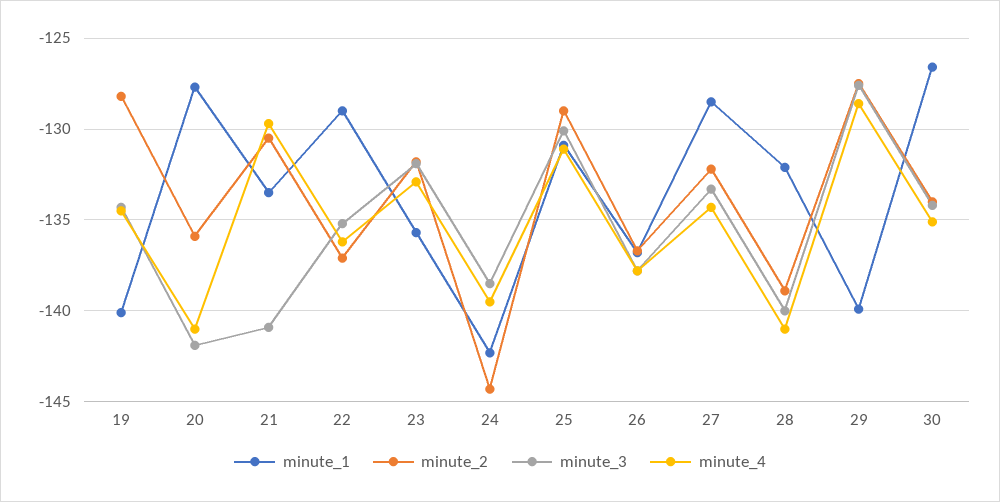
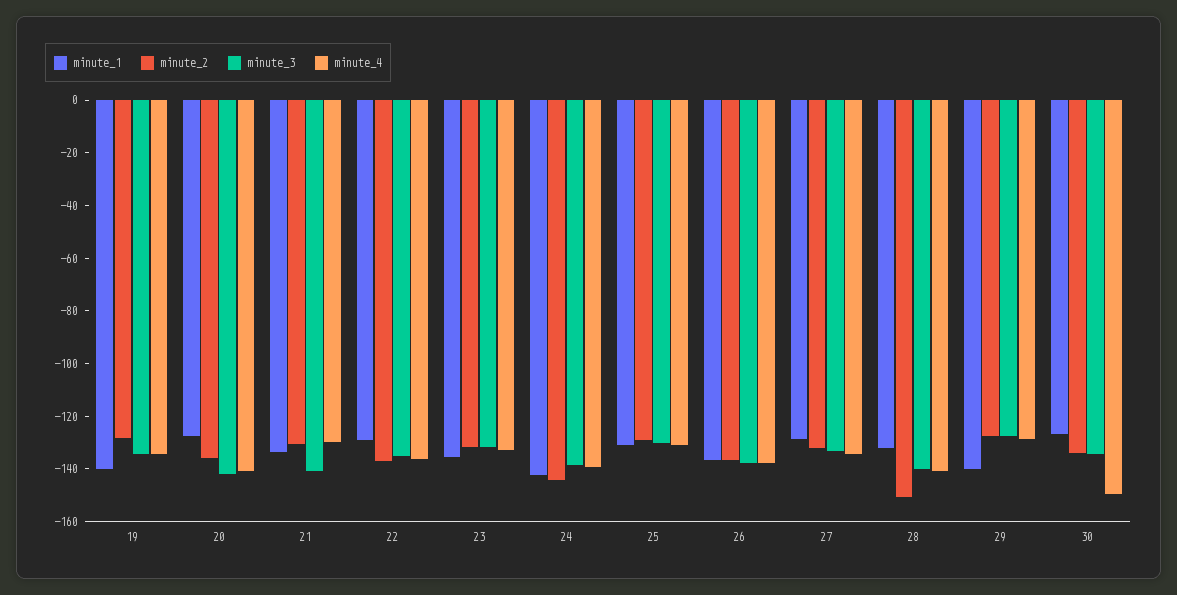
minute_2, 28: -139 -> -150
minute_4, 30: -135 -> -150

